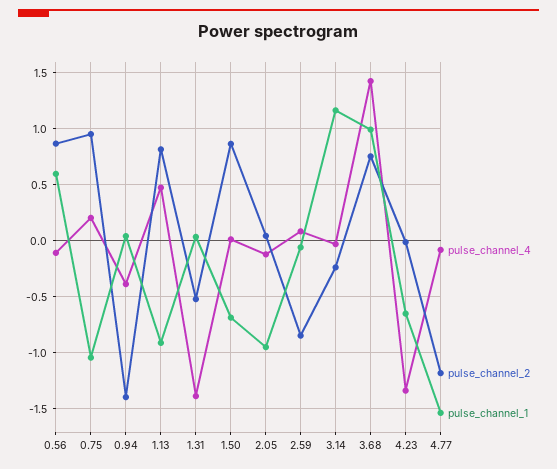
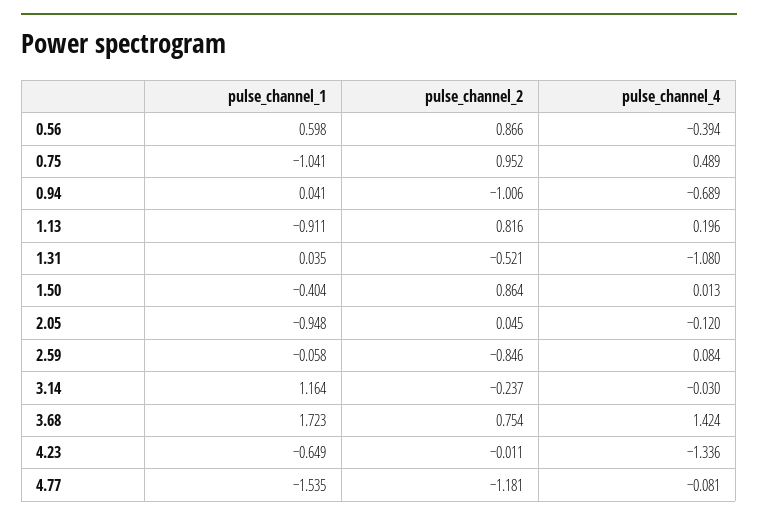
pulse_channel_4, 0.56: -0.1 -> -0.394
pulse_channel_4, 0.75: 0.2 -> 0.489
pulse_channel_4, 0.94: -0.4 -> -0.689
pulse_channel_2, 0.94: -1.4 -> -1.006
pulse_channel_4, 1.13: 0.5 -> 0.196
pulse_channel_4, 1.31: -1.4 -> -1.08
pulse_channel_1, 1.50: -0.7 -> -0.404
pulse_channel_1, 3.68: 1 -> 1.723

